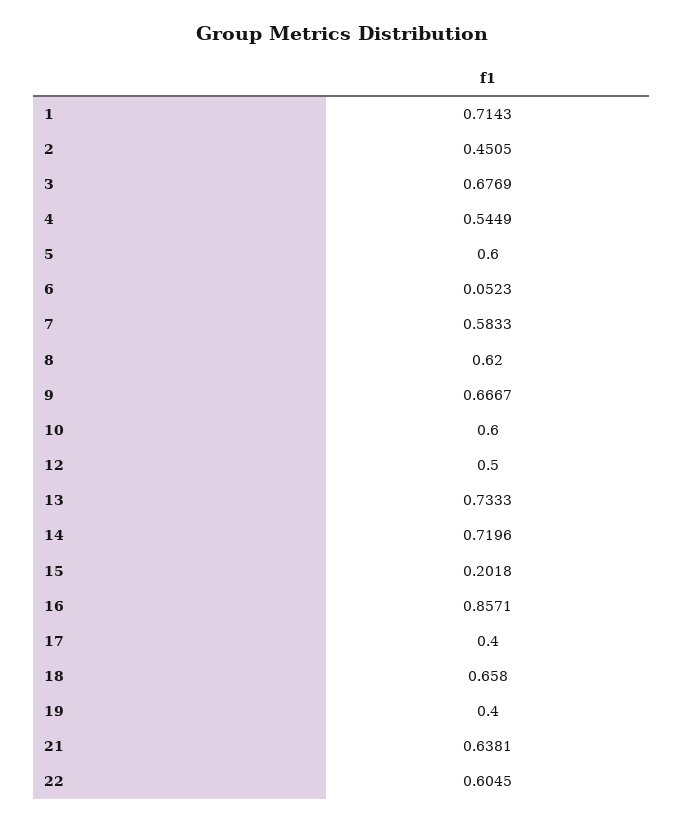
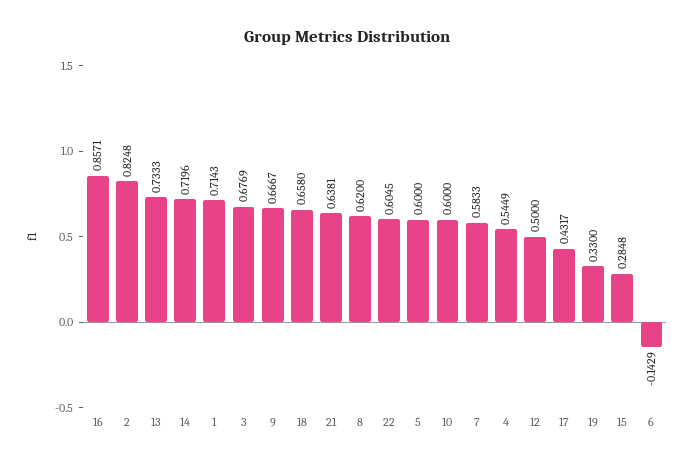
2: 0.4505 -> 0.8248
6: 0.0523 -> -0.1429
15: 0.2018 -> 0.2848
17: 0.4 -> 0.4317
19: 0.4 -> 0.33

